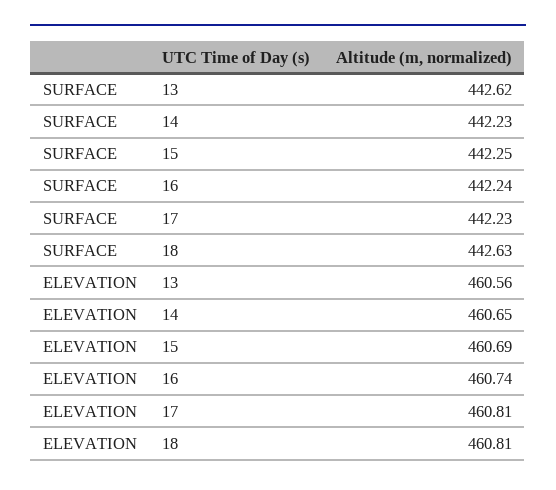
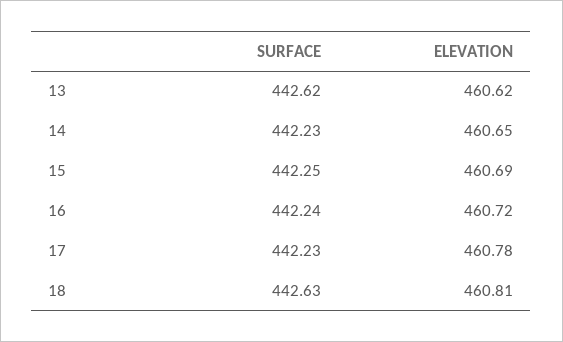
ELEVATION, 13: 460.56 -> 460.62
ELEVATION, 16: 460.74 -> 460.72
ELEVATION, 17: 460.81 -> 460.78

